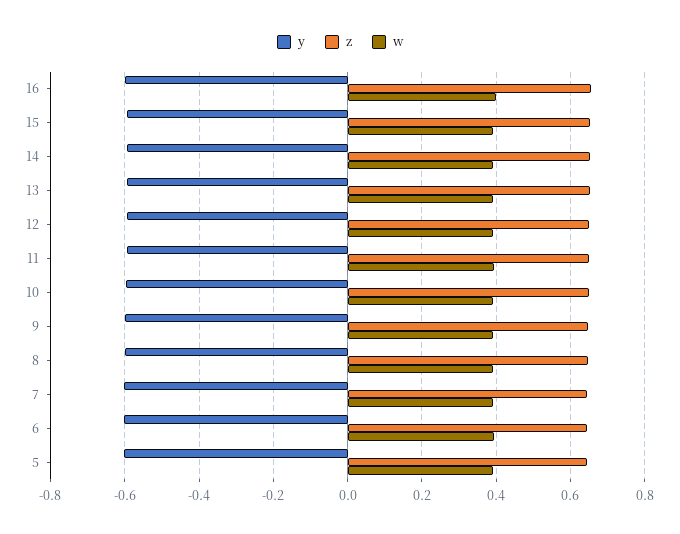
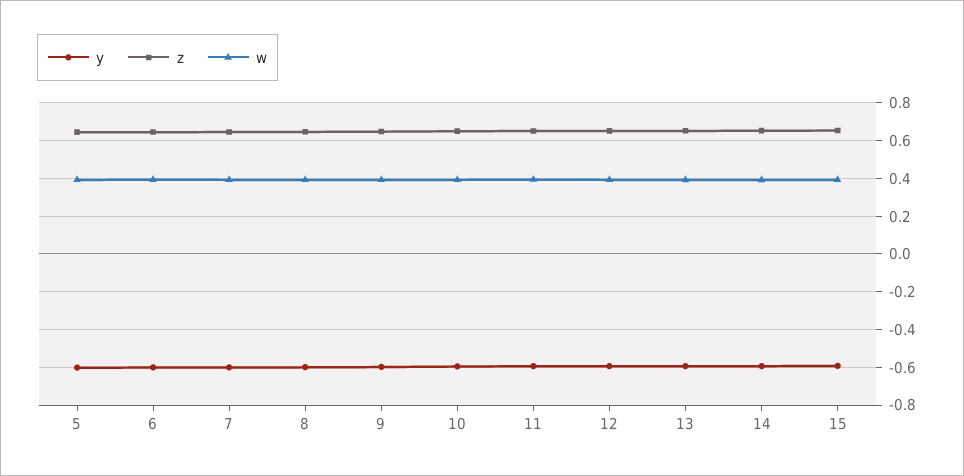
y, 16: -0.6 -> none
z, 16: 0.66 -> none
w, 16: 0.4 -> none

